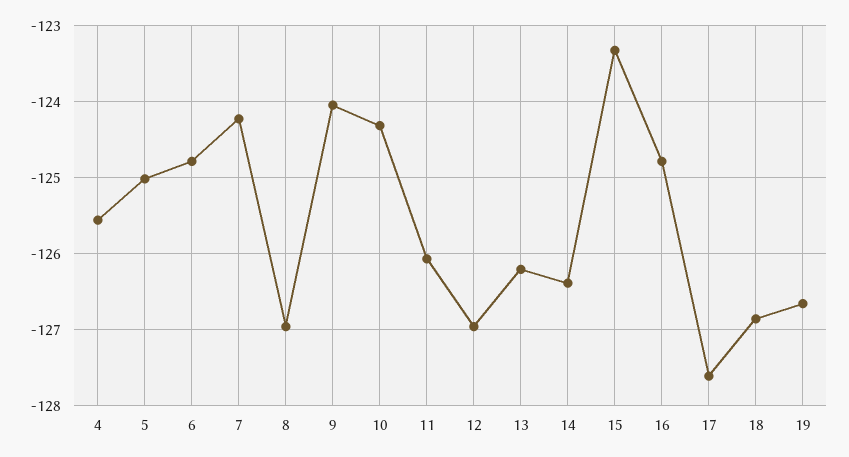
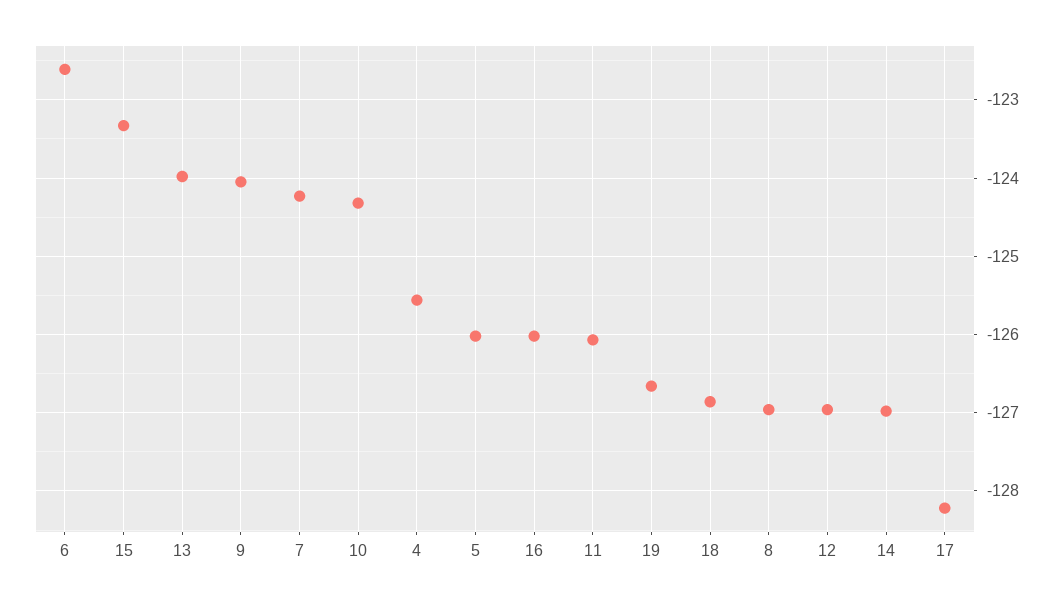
5: -125 -> -126
6: -124.8 -> -122.6
13: -126.2 -> -124
14: -126.4 -> -127
16: -124.8 -> -126
17: -127.6 -> -128.2

